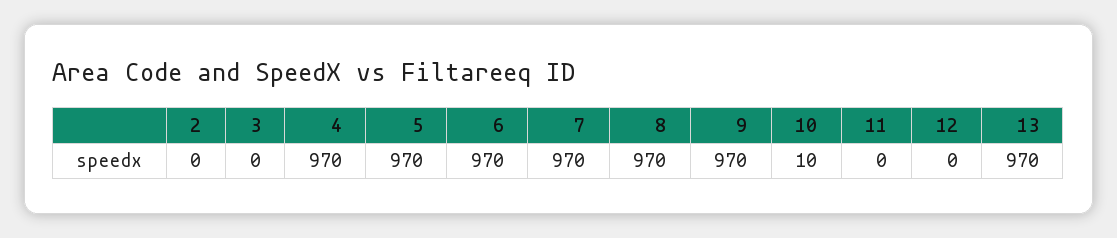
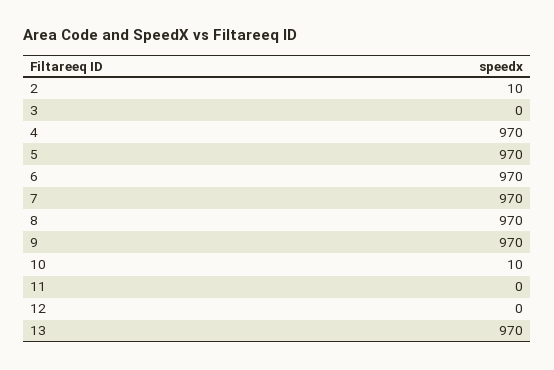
2: 0 -> 10

